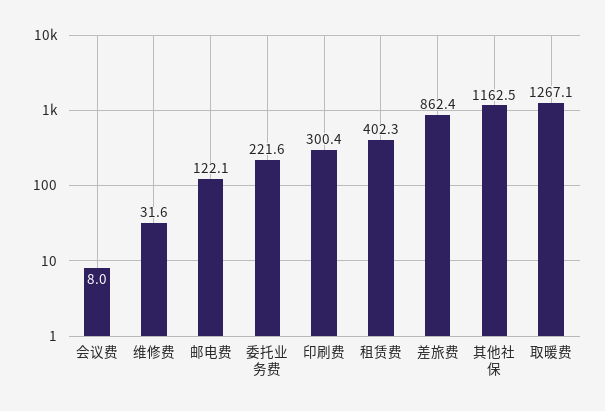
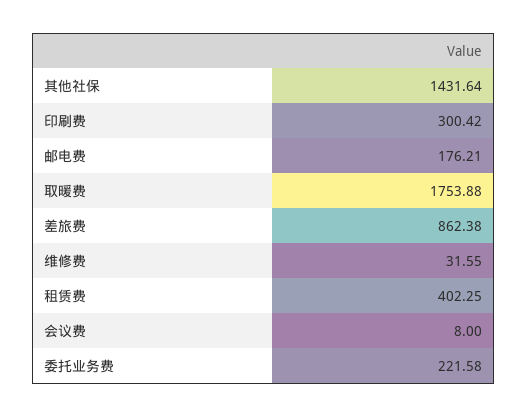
邮电费: 122.1 -> 176.21
其他社保: 1162.5 -> 1431.64
取暖费: 1267.1 -> 1753.88

